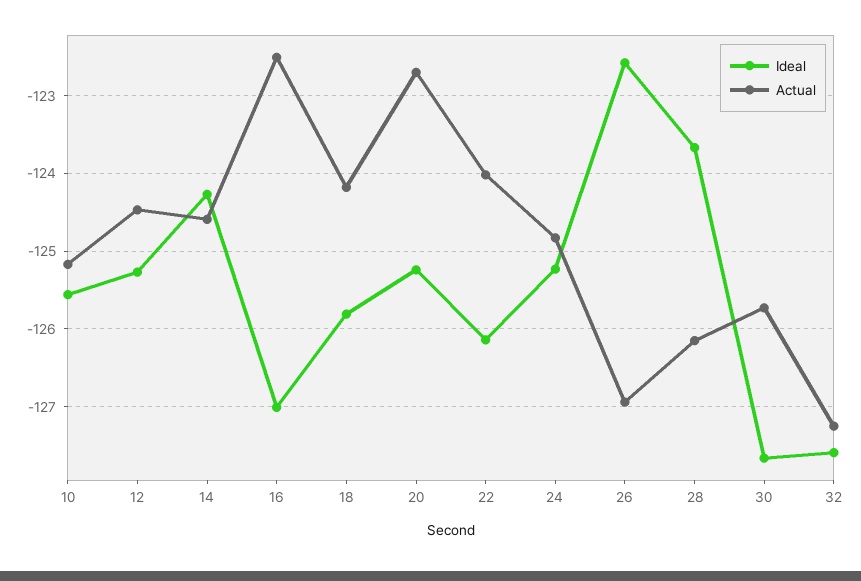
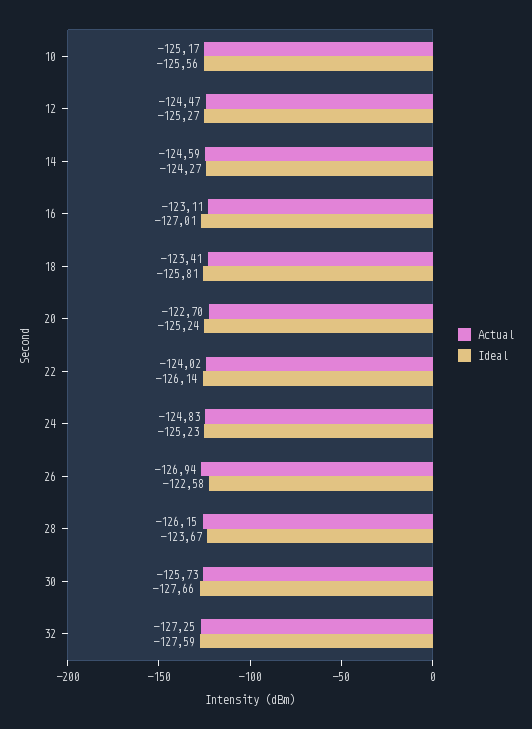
Actual, 16: -122.5 -> -123.11
Actual, 18: -124.2 -> -123.41

